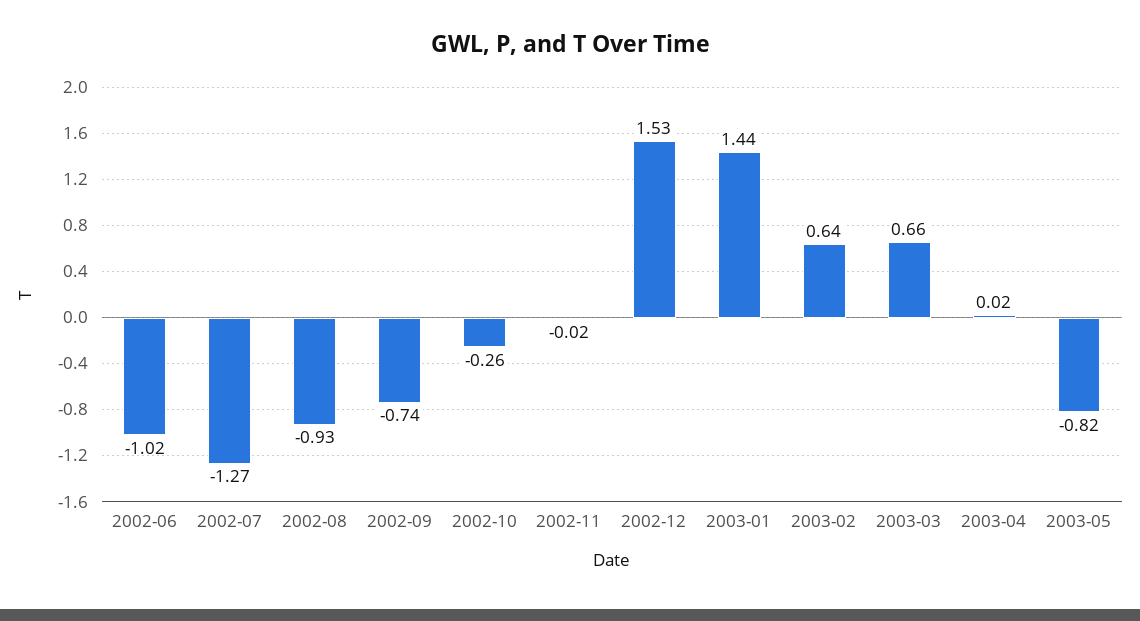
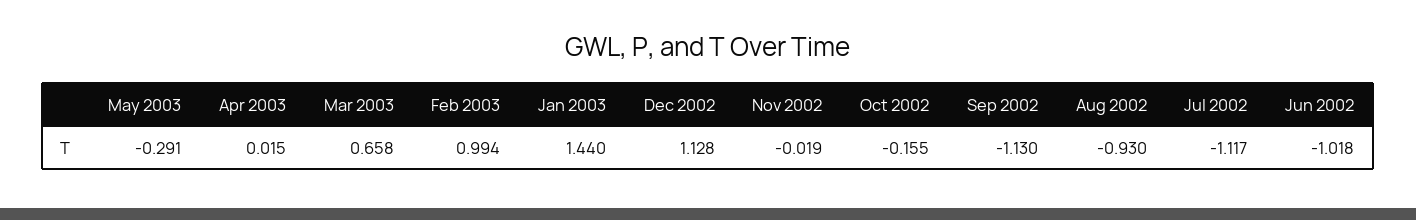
2002-07: -1.27 -> -1.117
2002-09: -0.74 -> -1.13
2002-10: -0.26 -> -0.155
2002-12: 1.53 -> 1.128
2003-02: 0.64 -> 0.994
2003-05: -0.82 -> -0.291

